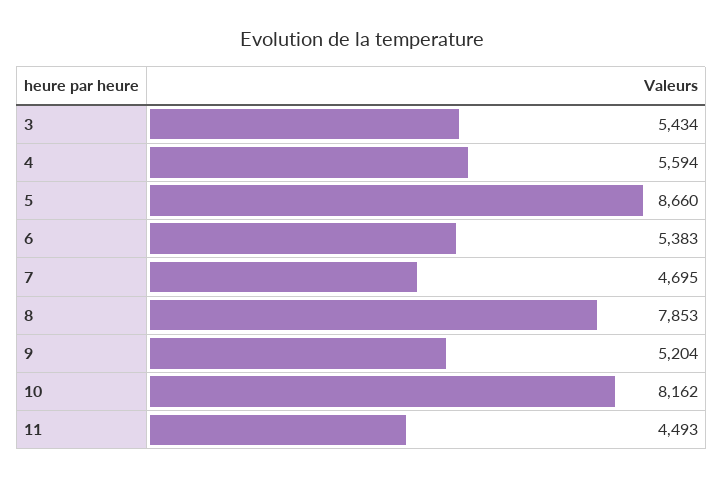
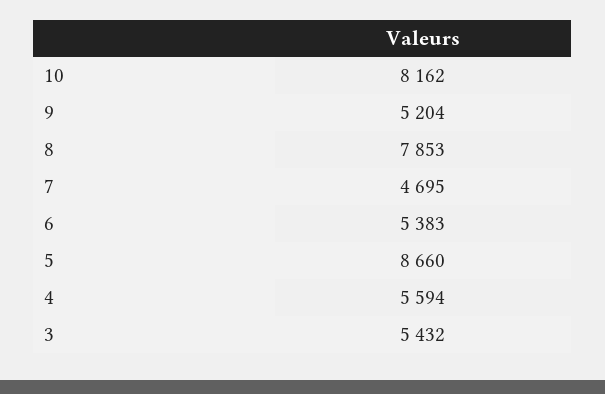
3: 5434 -> 5432
11: 4493 -> none

